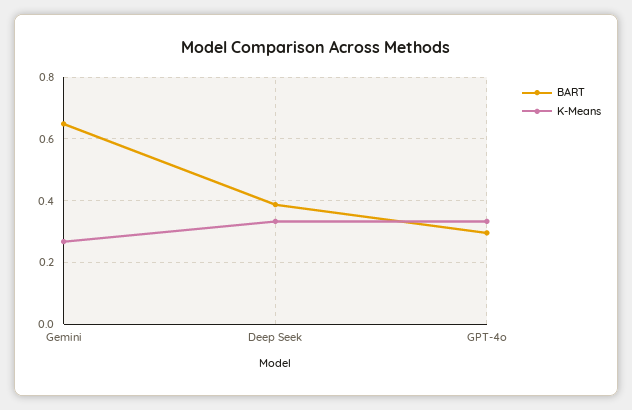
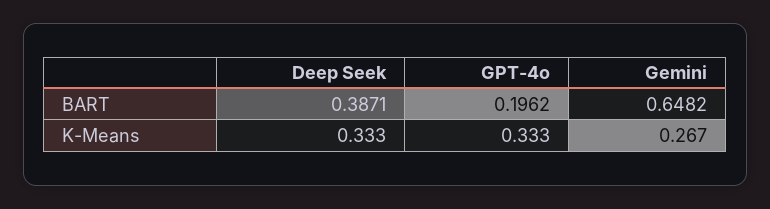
BART, GPT-4o: 0.3 -> 0.1962

